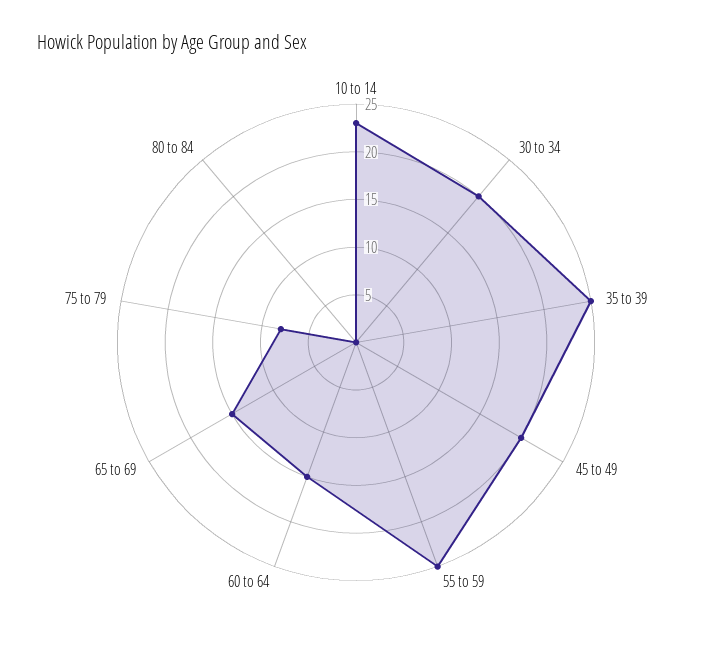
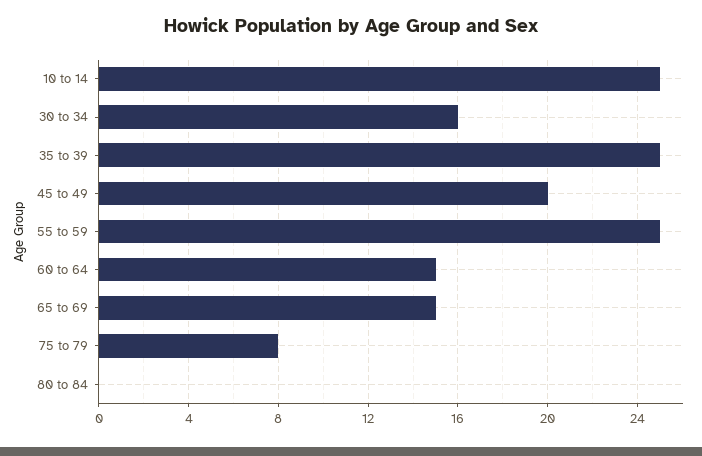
10 to 14: 23 -> 25
30 to 34: 20 -> 16

